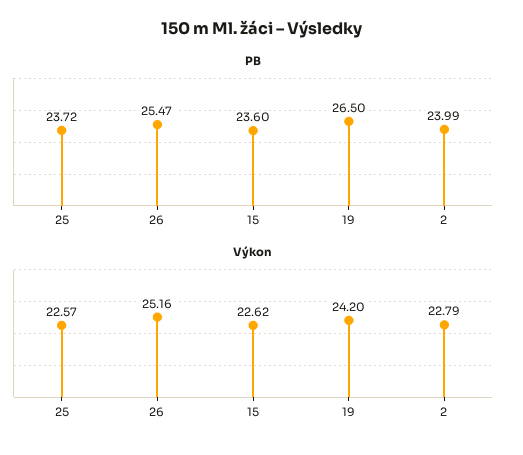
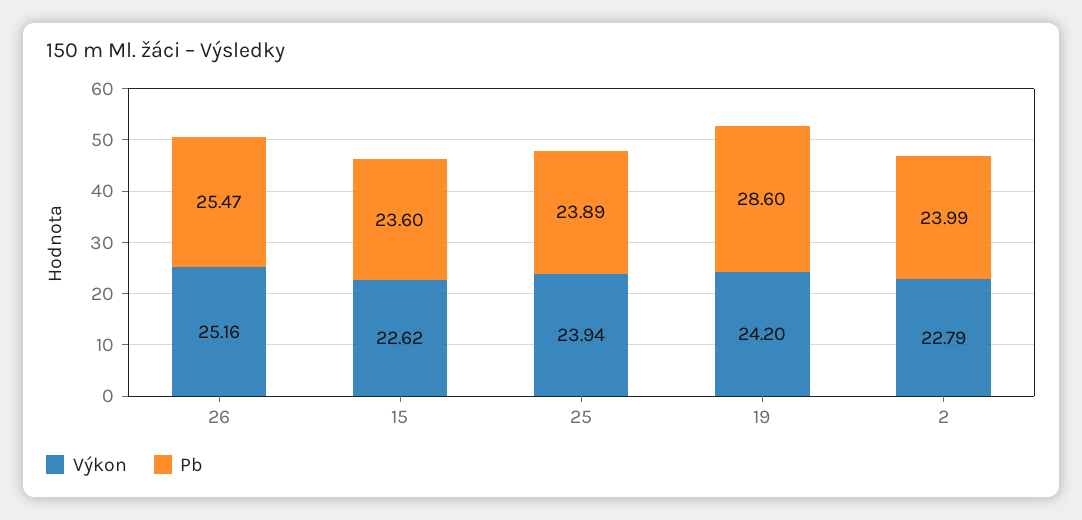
PB, 25: 23.72 -> 23.89
PB, 19: 26.5 -> 28.6
Výkon, 25: 22.57 -> 23.94

